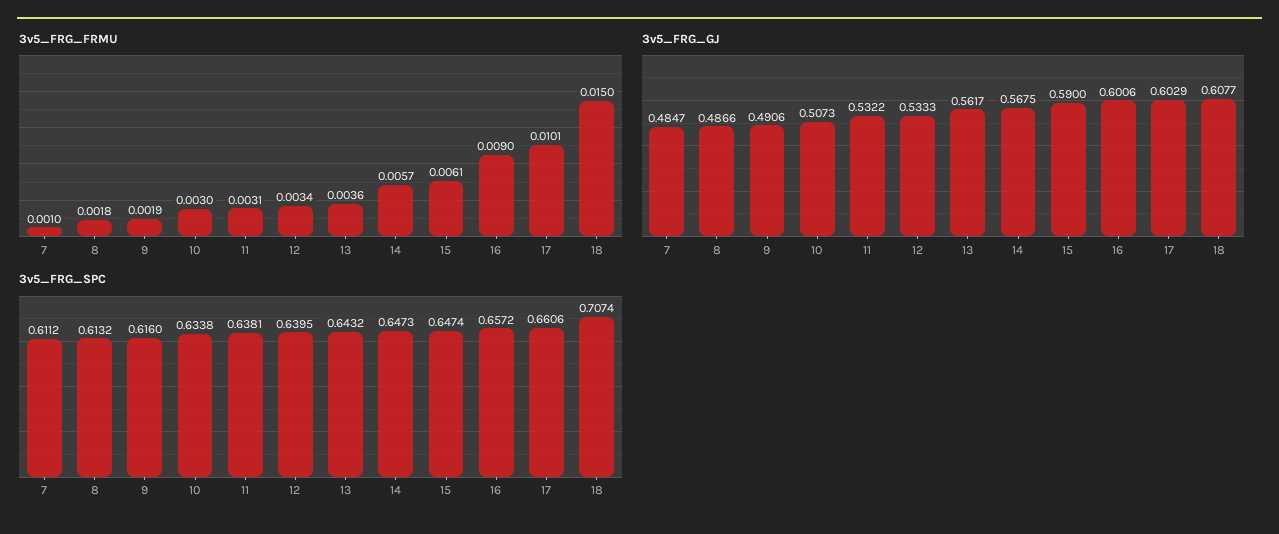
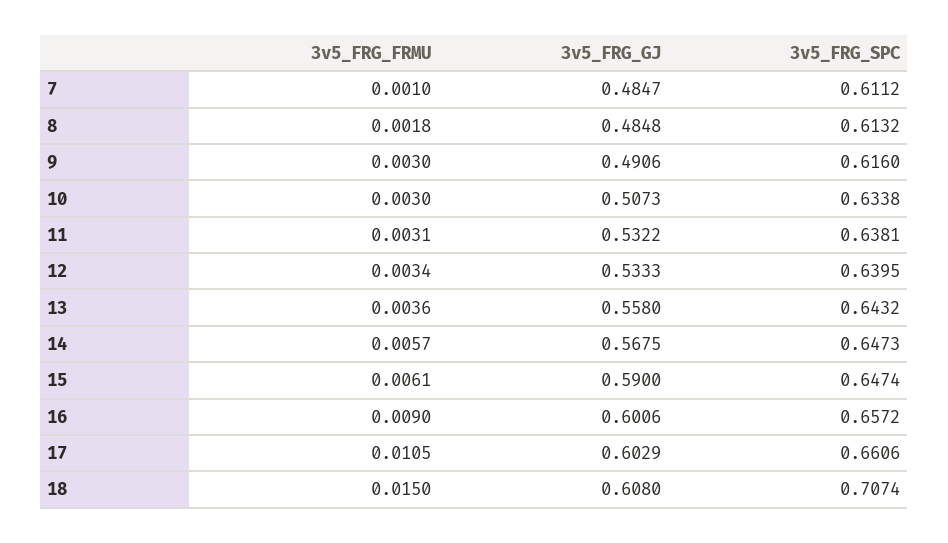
3v5_FRG_FRMU, 9: 0.0019 -> 0.003
3v5_FRG_FRMU, 17: 0.0101 -> 0.0105
3v5_FRG_GJ, 8: 0.4866 -> 0.4848
3v5_FRG_GJ, 13: 0.5617 -> 0.558
3v5_FRG_GJ, 18: 0.6077 -> 0.608

